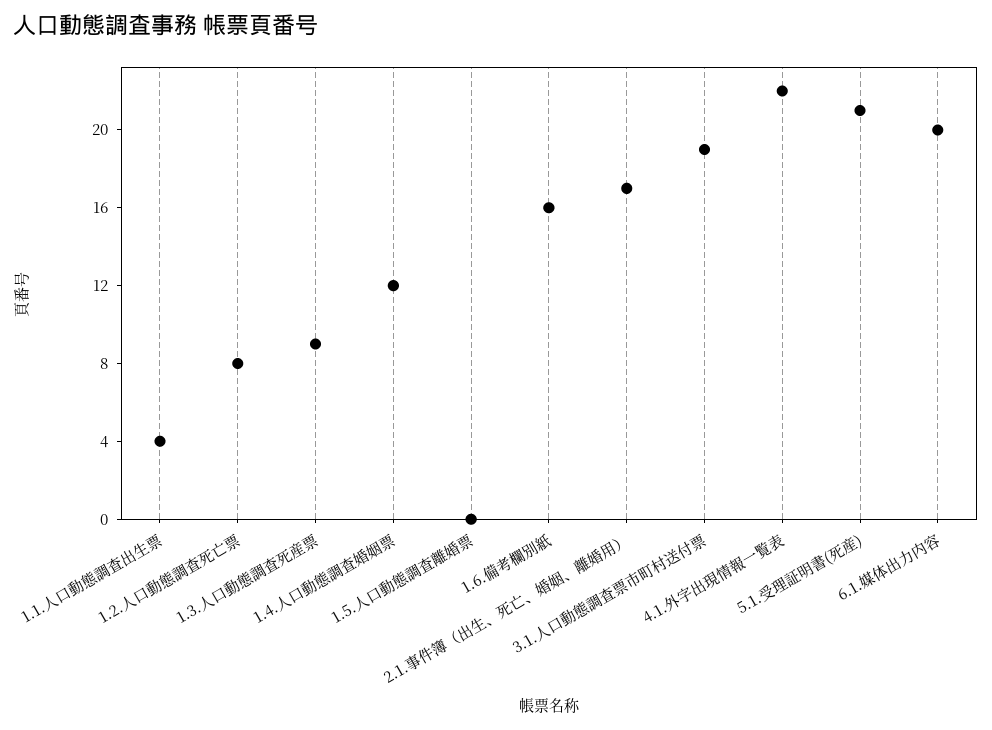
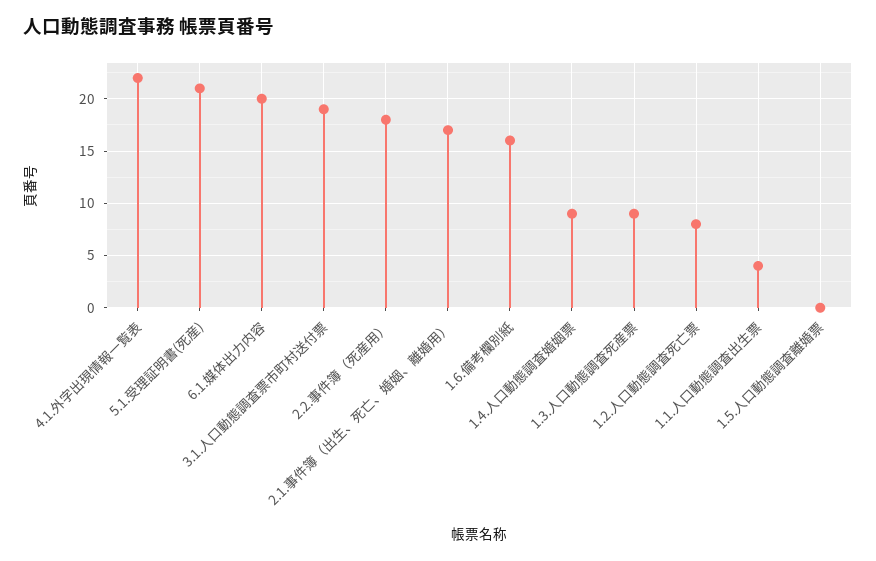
1.4.人口動態調査婚姻票: 12 -> 9
2.2.事件簿（死産用）: none -> 18

